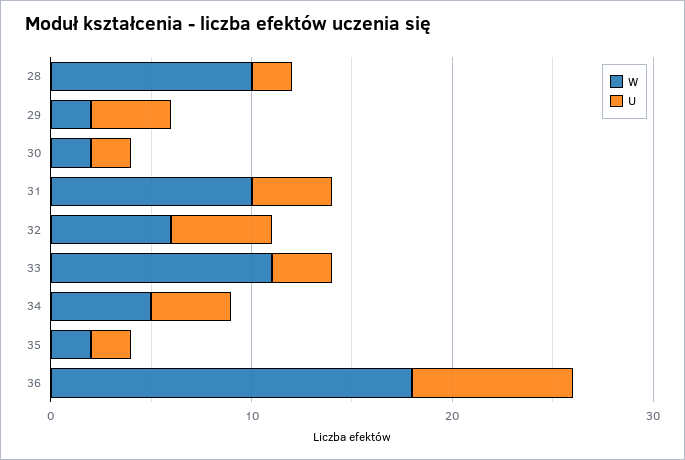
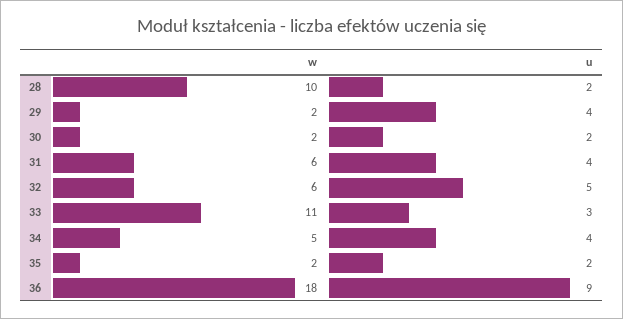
W, 31: 10 -> 6
U, 36: 8 -> 9

